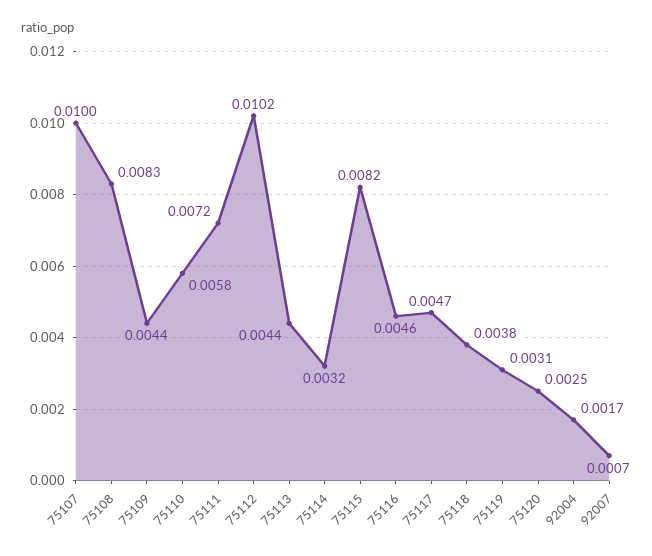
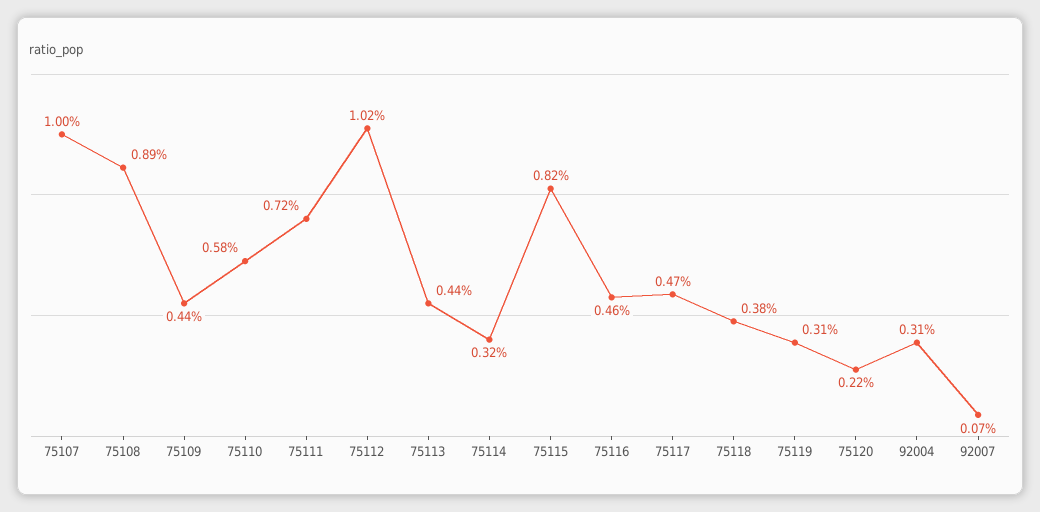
75108: 0.0083 -> 0.0089
75120: 0.0025 -> 0.0022
92004: 0.0017 -> 0.0031

